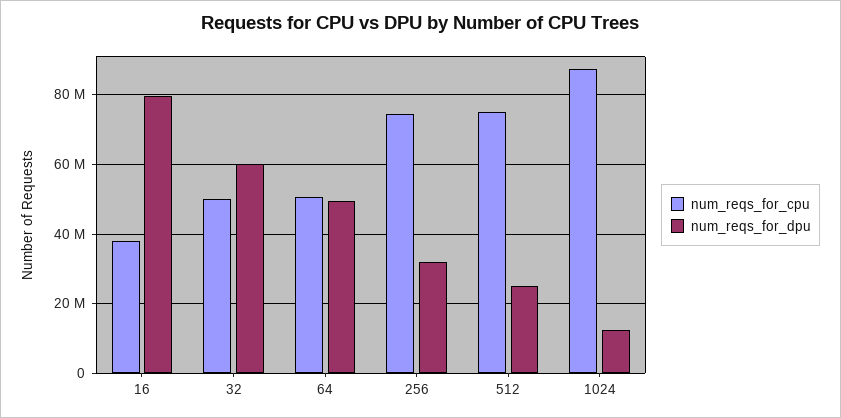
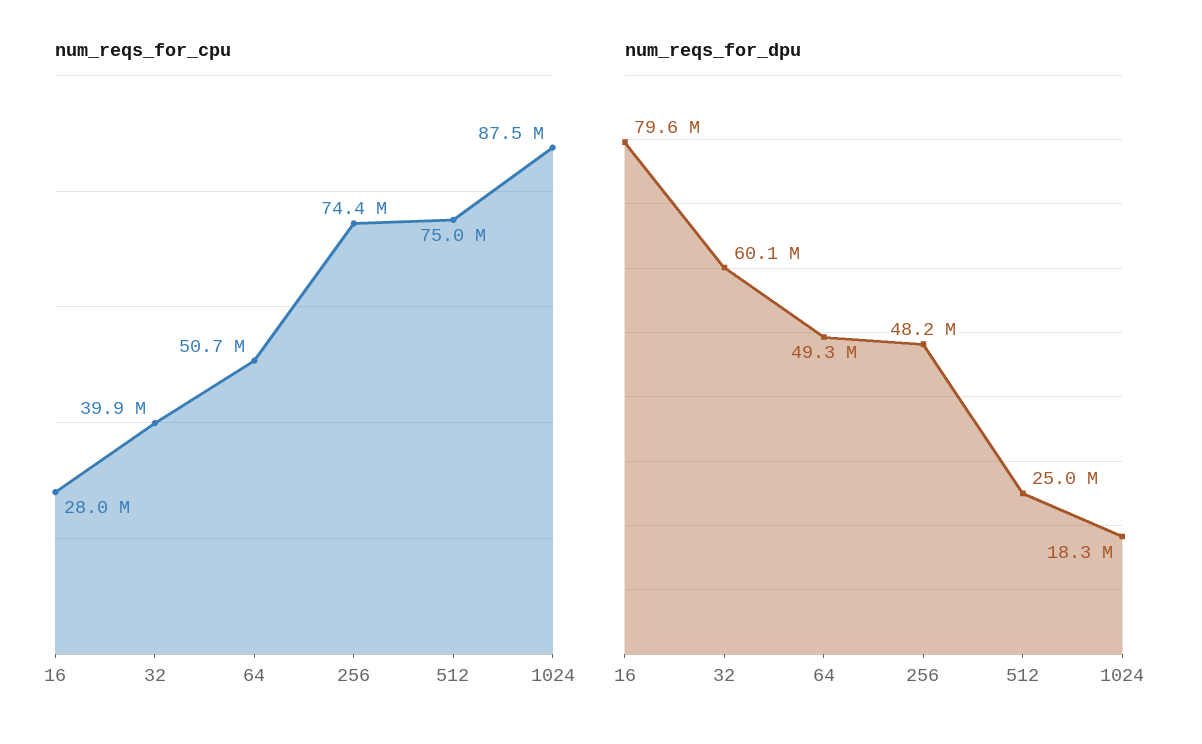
num_reqs_for_cpu, 16: 38000000 -> 28000000
num_reqs_for_cpu, 32: 50000000 -> 39900000
num_reqs_for_dpu, 256: 32000000 -> 48200000
num_reqs_for_dpu, 1024: 12000000 -> 18300000

